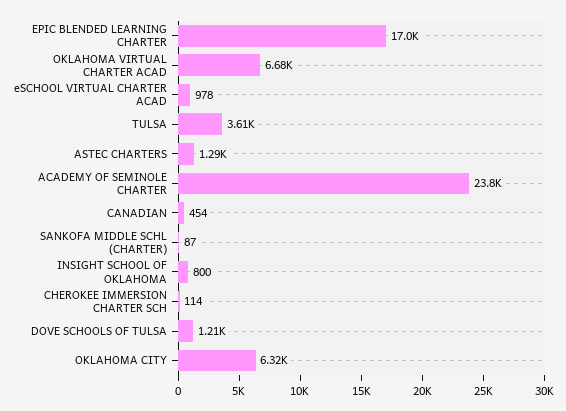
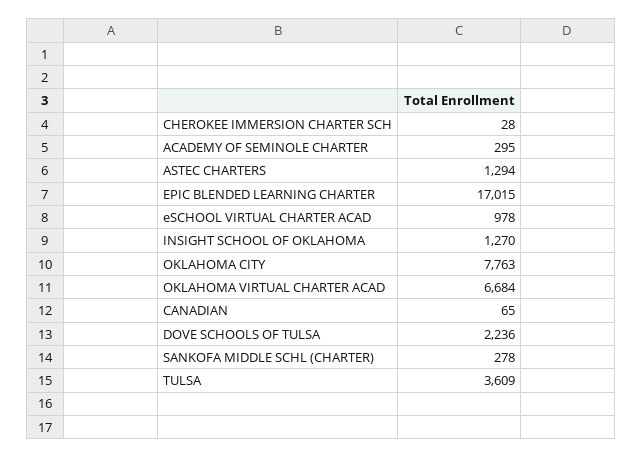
ACADEMY OF SEMINOLE CHARTER: 23800 -> 295
CANADIAN: 454 -> 65
SANKOFA MIDDLE SCHL (CHARTER): 87 -> 278
INSIGHT SCHOOL OF OKLAHOMA: 800 -> 1270
CHEROKEE IMMERSION CHARTER SCH: 114 -> 28
DOVE SCHOOLS OF TULSA: 1210 -> 2236
OKLAHOMA CITY: 6320 -> 7763

